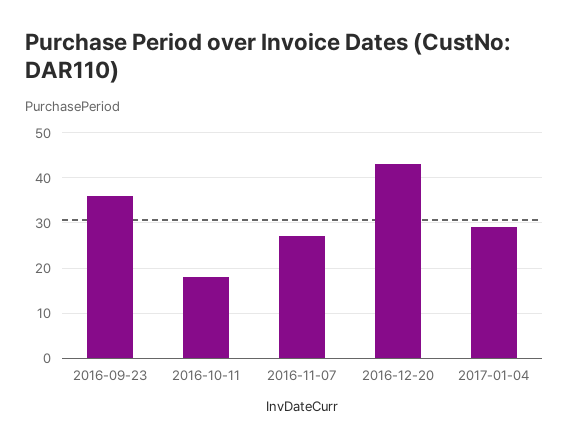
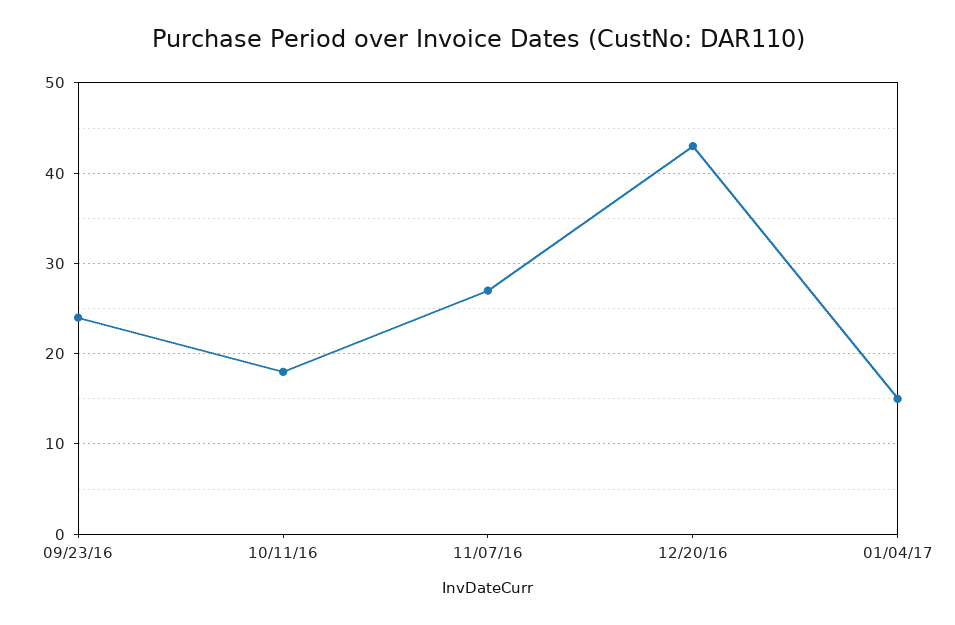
2016-09-23: 35 -> 24
2017-01-04: 30 -> 15

